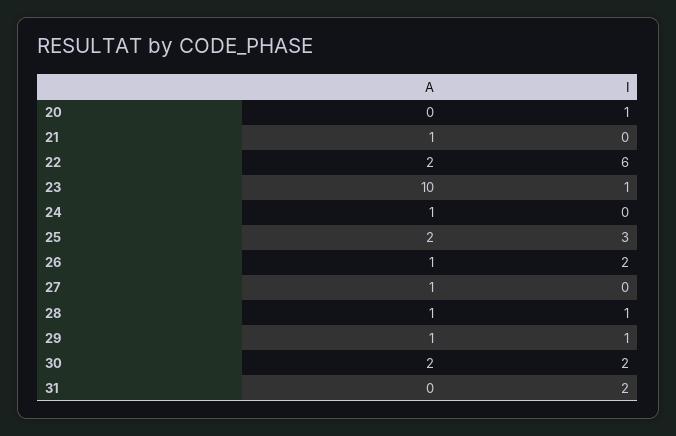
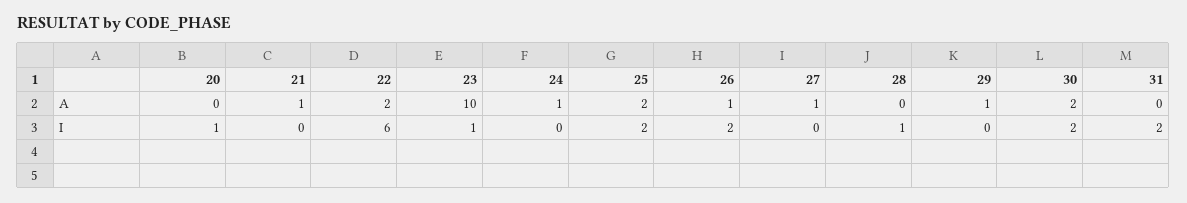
I, 25: 3 -> 2
A, 28: 1 -> 0
I, 29: 1 -> 0

